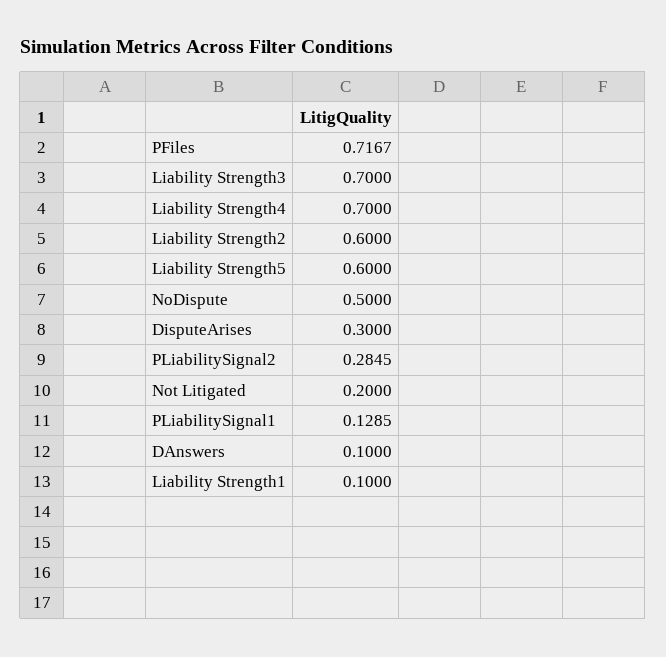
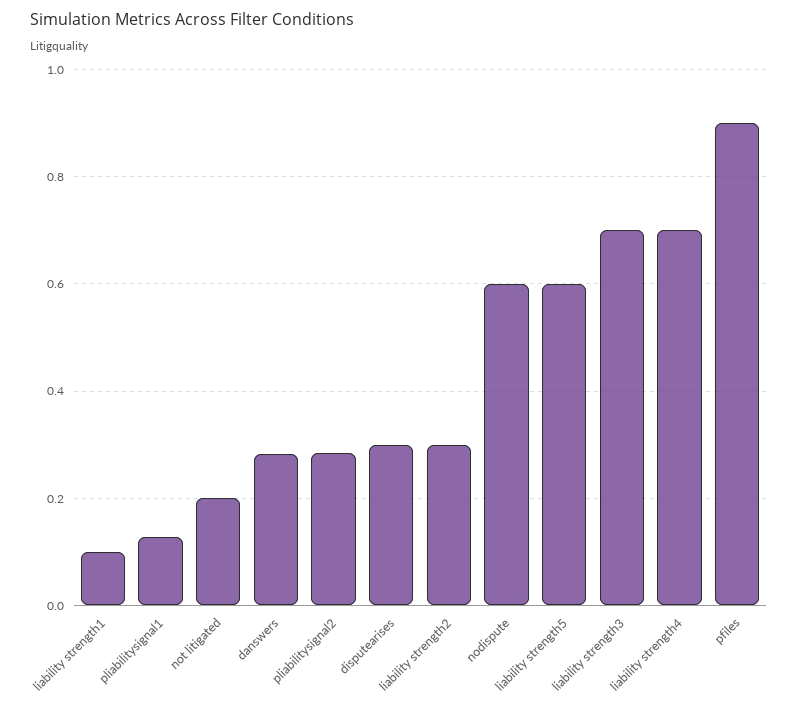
PFiles: 0.7167 -> 0.9
Liability Strength2: 0.6 -> 0.3
NoDispute: 0.5 -> 0.6
DAnswers: 0.1 -> 0.28

